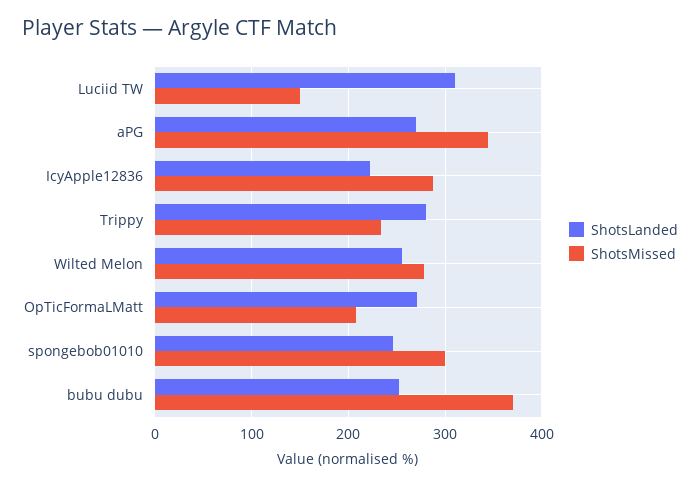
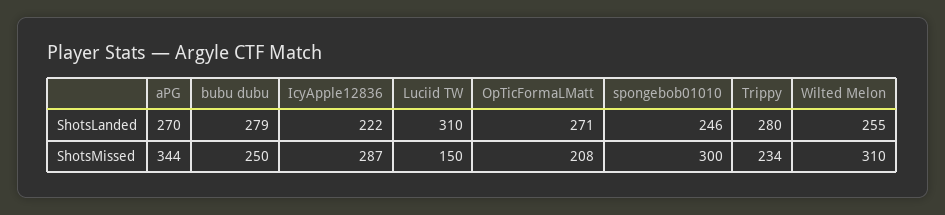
ShotsMissed, Wilted Melon: 280 -> 310
ShotsLanded, bubu dubu: 250 -> 279
ShotsMissed, bubu dubu: 370 -> 250

